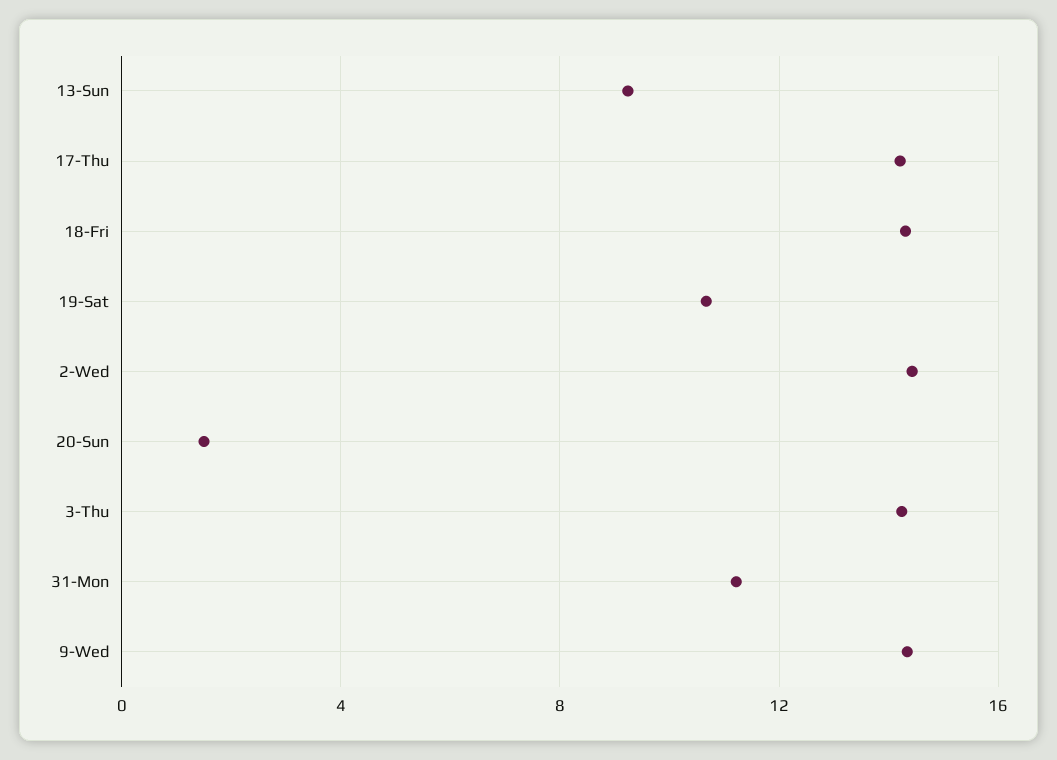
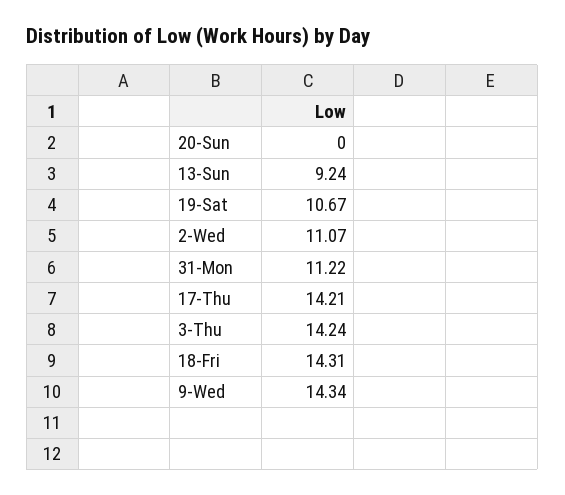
2-Wed: 14.5 -> 11.07
20-Sun: 1.5 -> 0

